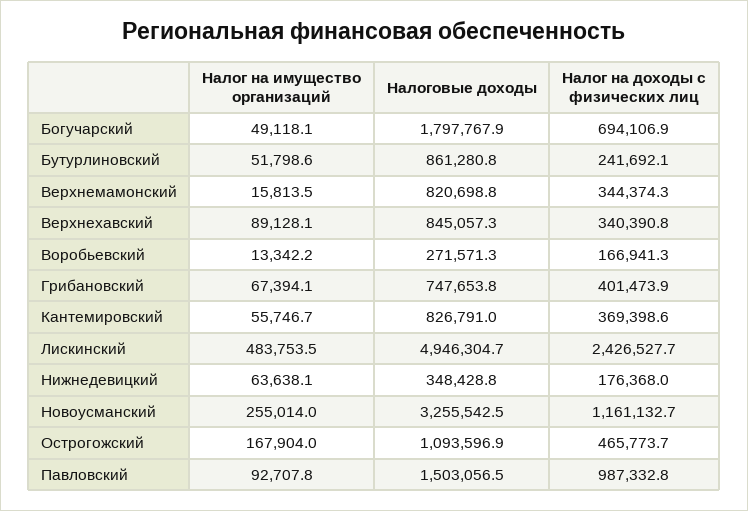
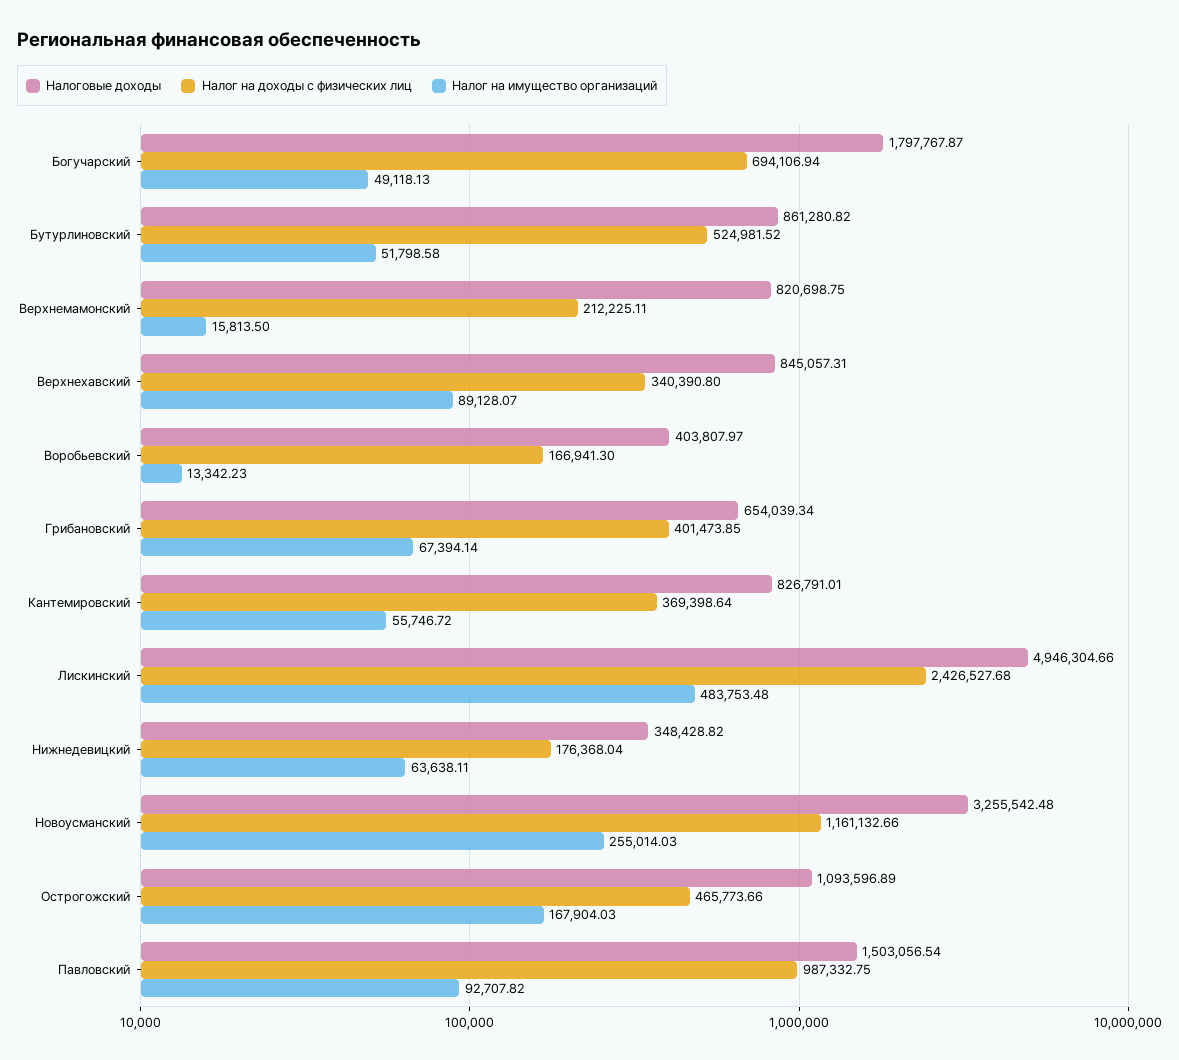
Налог на доходы с физических лиц, Бутурлиновский: 241692.1 -> 524981.52
Налог на доходы с физических лиц, Верхнемамонский: 344374.3 -> 212225.11
Налоговые доходы, Воробьевский: 271571.3 -> 403807.97
Налоговые доходы, Грибановский: 747653.8 -> 654039.34

